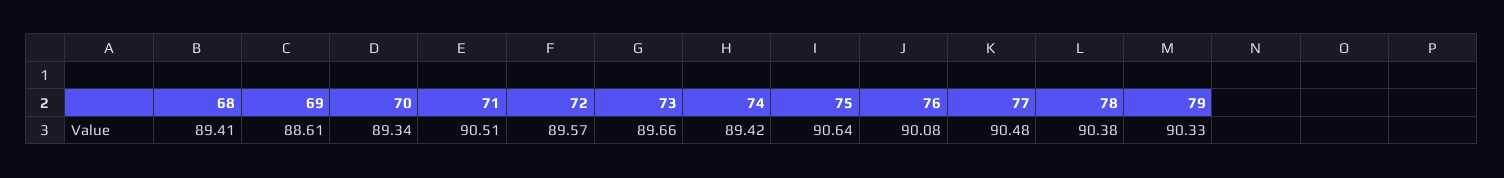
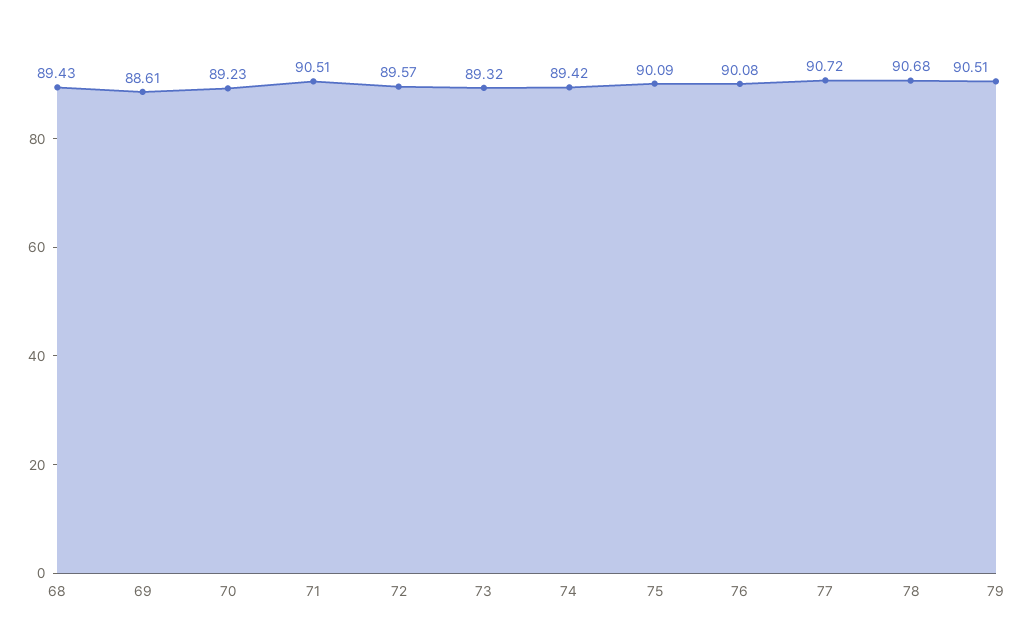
68: 89.41 -> 89.43
70: 89.34 -> 89.23
73: 89.66 -> 89.32
75: 90.64 -> 90.09
77: 90.48 -> 90.72
78: 90.38 -> 90.68
79: 90.33 -> 90.51

